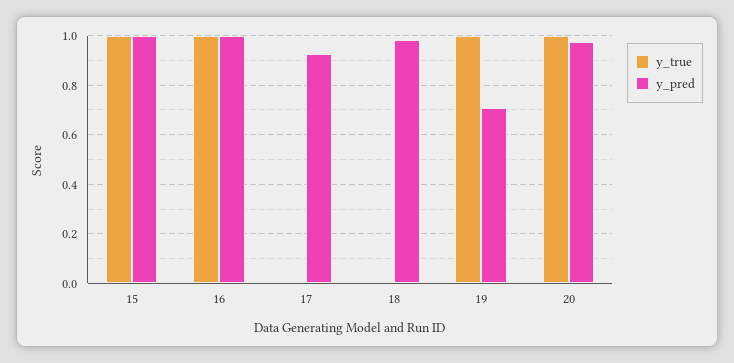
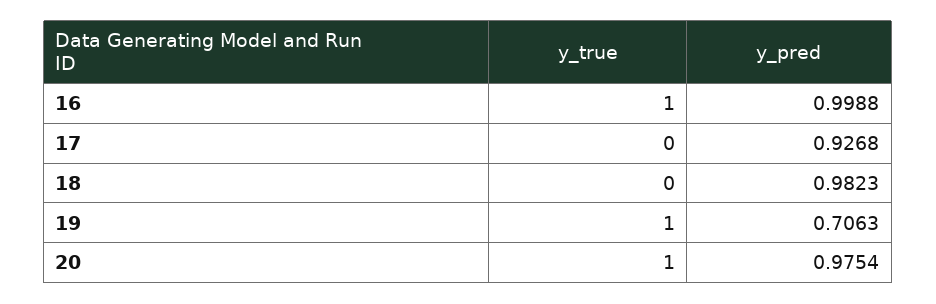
y_true, 15: 1 -> none
y_pred, 15: 1 -> none

